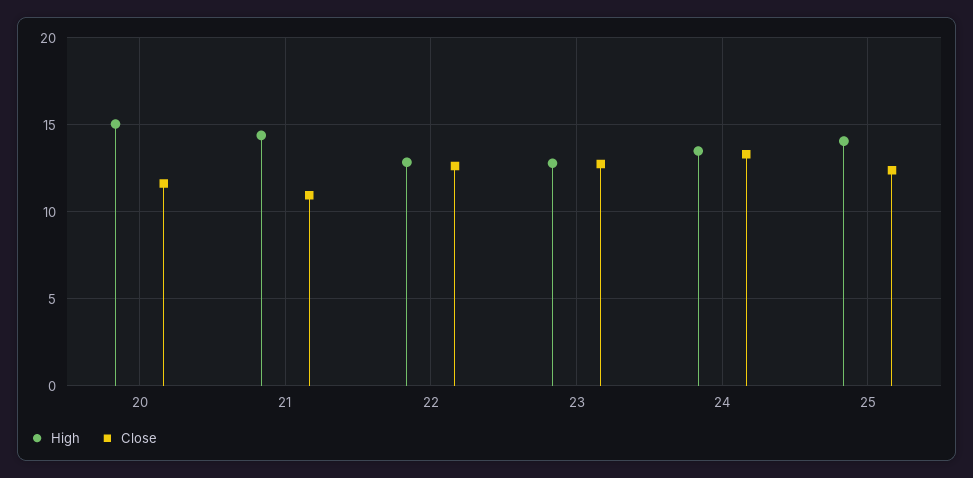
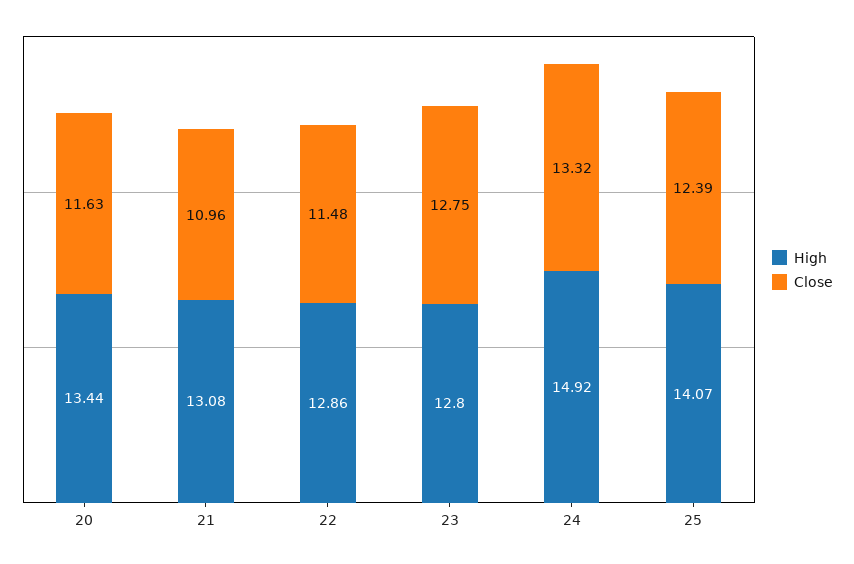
High, 20: 15 -> 13.44
High, 21: 14.5 -> 13.08
Close, 22: 12.5 -> 11.48
High, 24: 13.5 -> 14.92

